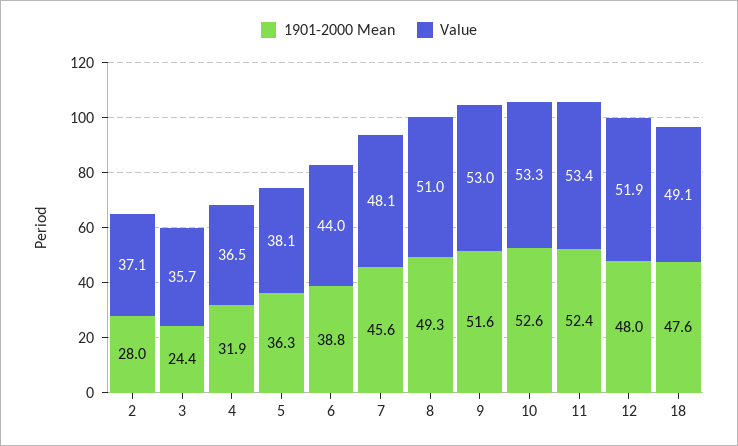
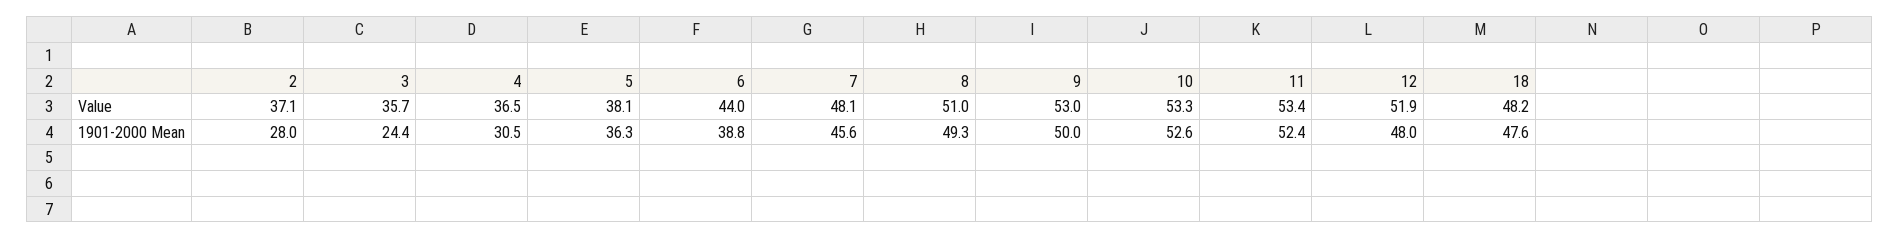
1901-2000 Mean, 4: 31.9 -> 30.5
1901-2000 Mean, 9: 51.6 -> 50
Value, 18: 49.1 -> 48.2

